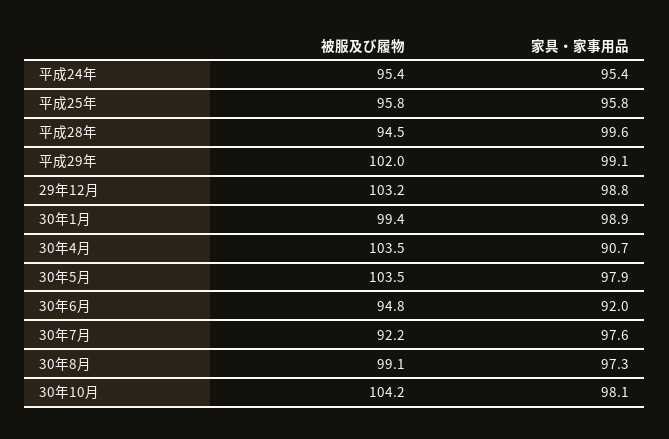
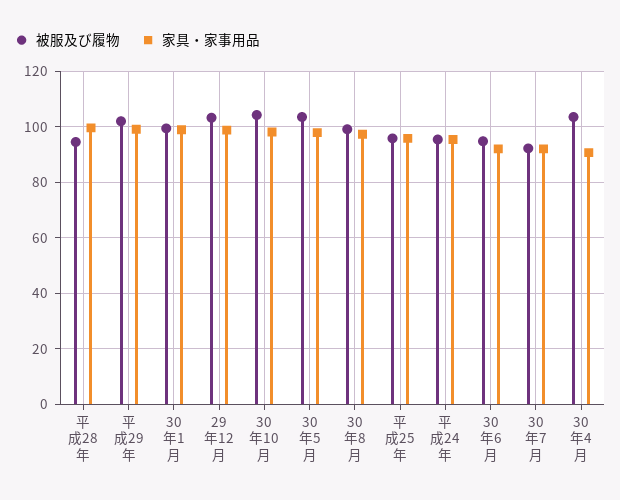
家具・家事用品, 30年7月: 97.6 -> 92.5

